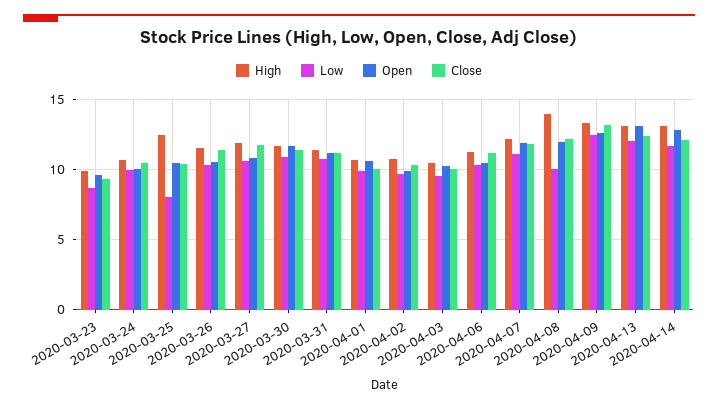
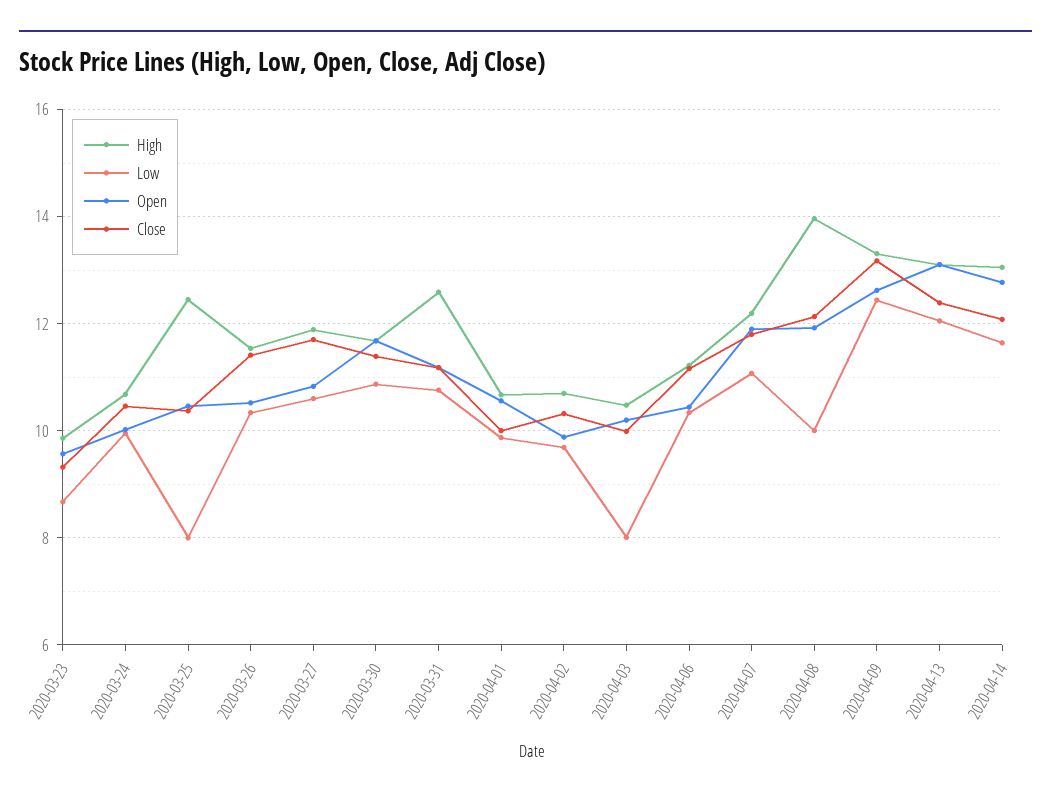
High, 2020-03-31: 11.5 -> 12.6
Low, 2020-04-03: 9.5 -> 8

